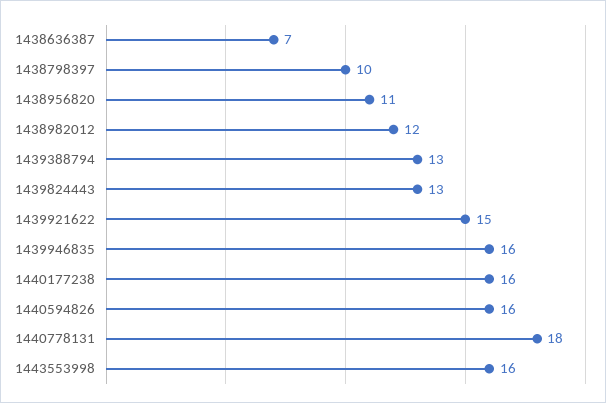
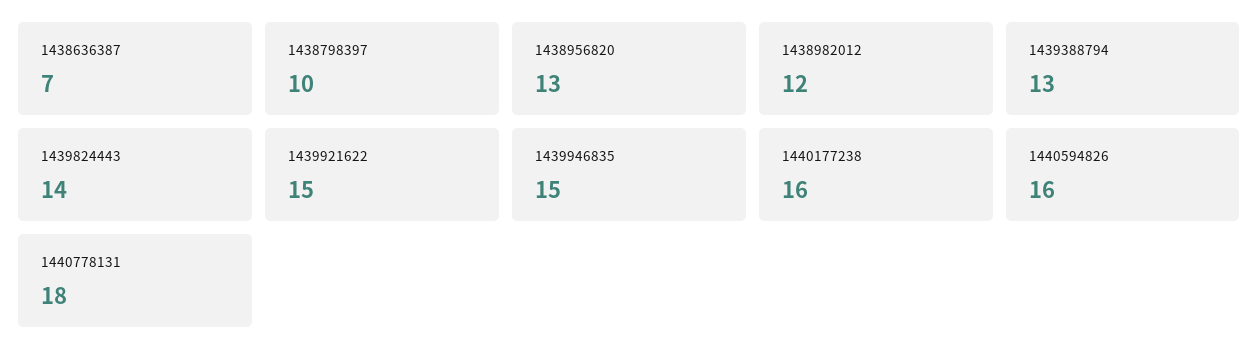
1438956820: 11 -> 13
1439824443: 13 -> 14
1439946835: 16 -> 15
1443553998: 16 -> none

